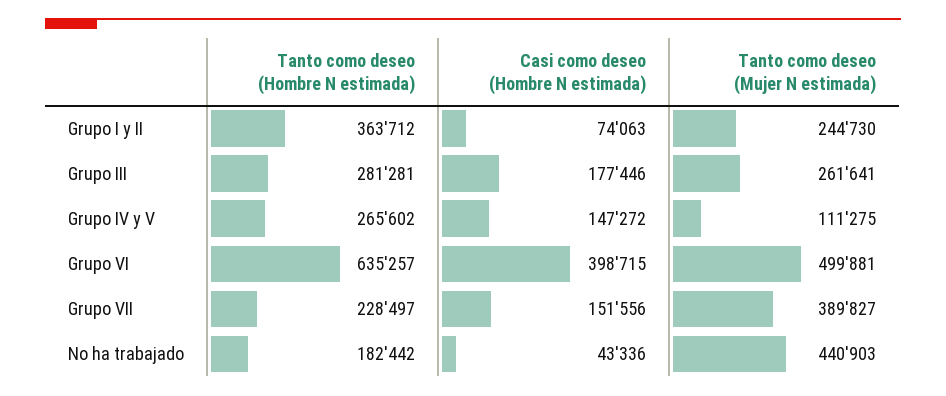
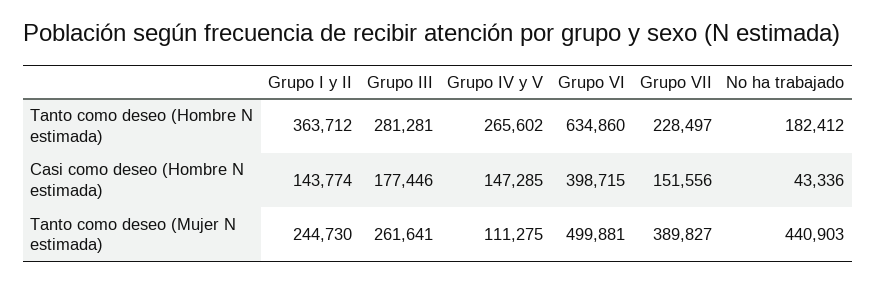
Casi como deseo (Hombre N estimada), Grupo I y II: 74063 -> 143774
Casi como deseo (Hombre N estimada), Grupo IV y V: 147272 -> 147285
Tanto como deseo (Hombre N estimada), Grupo VI: 635257 -> 634860
Tanto como deseo (Hombre N estimada), No ha trabajado: 182442 -> 182412

